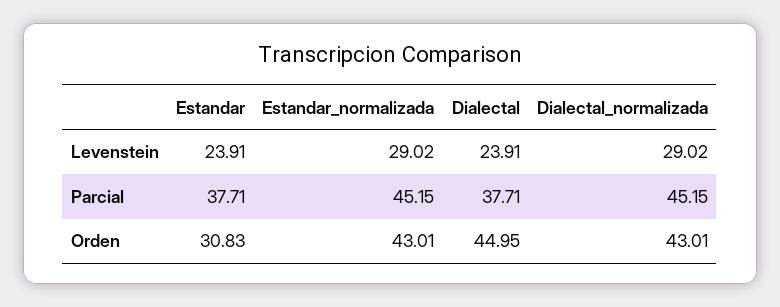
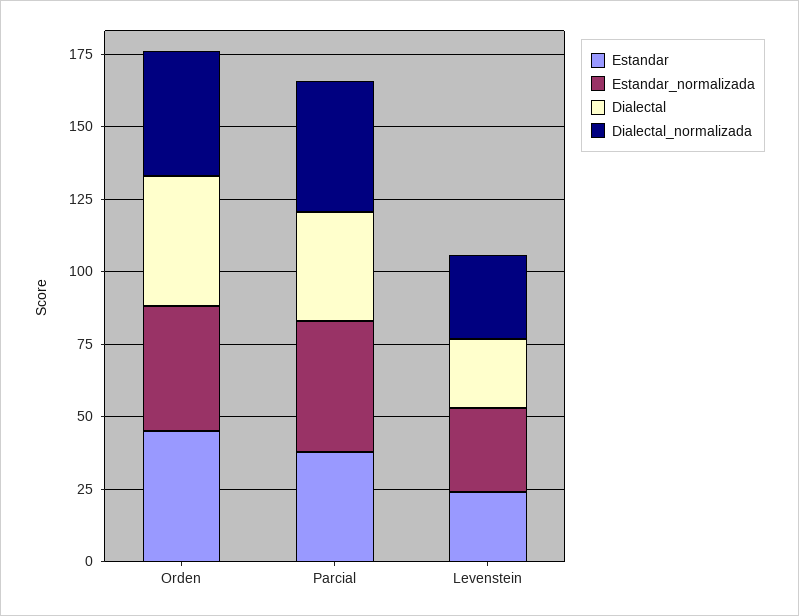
Estandar, Orden: 30.83 -> 45

